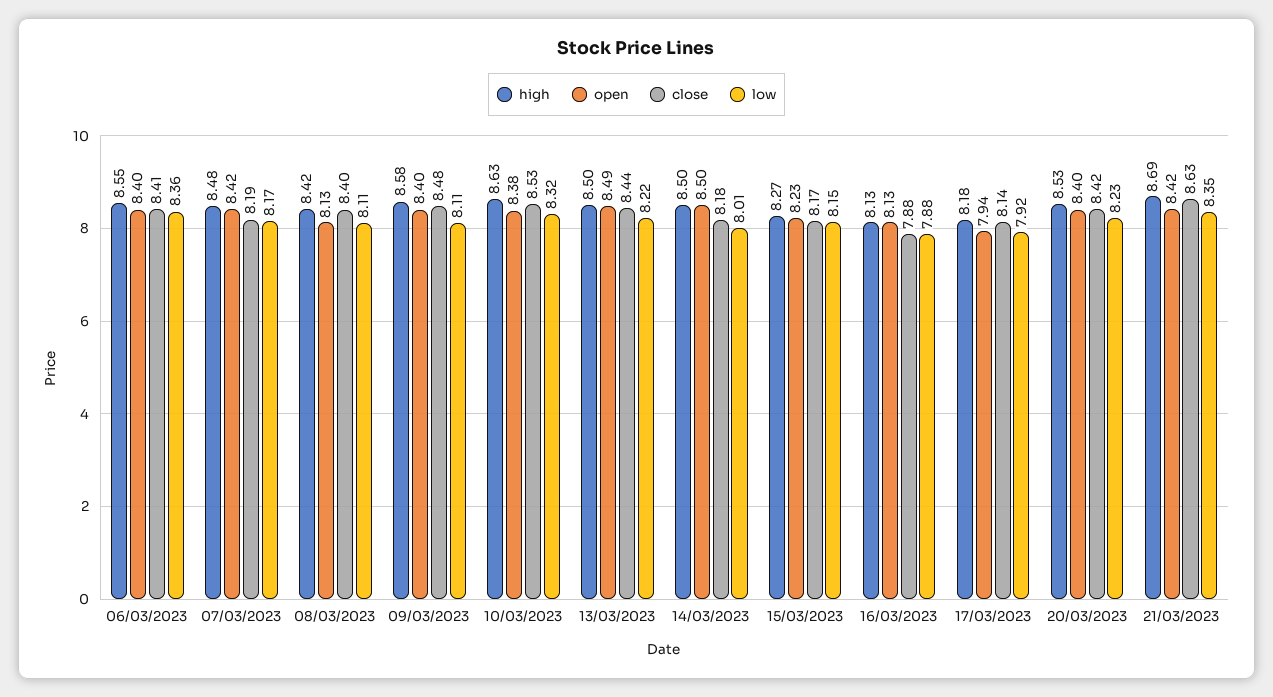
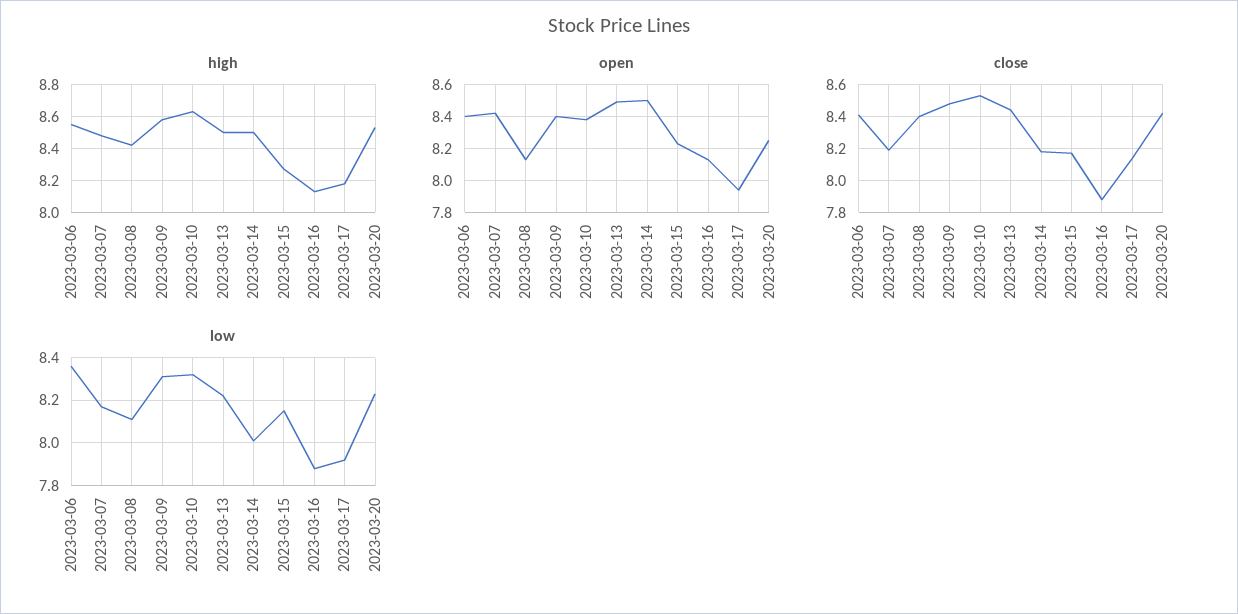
low, 09/03/2023: 8.11 -> 8.3
open, 20/03/2023: 8.4 -> 8.25
high, 21/03/2023: 8.69 -> none
open, 21/03/2023: 8.42 -> none
close, 21/03/2023: 8.63 -> none
low, 21/03/2023: 8.35 -> none

